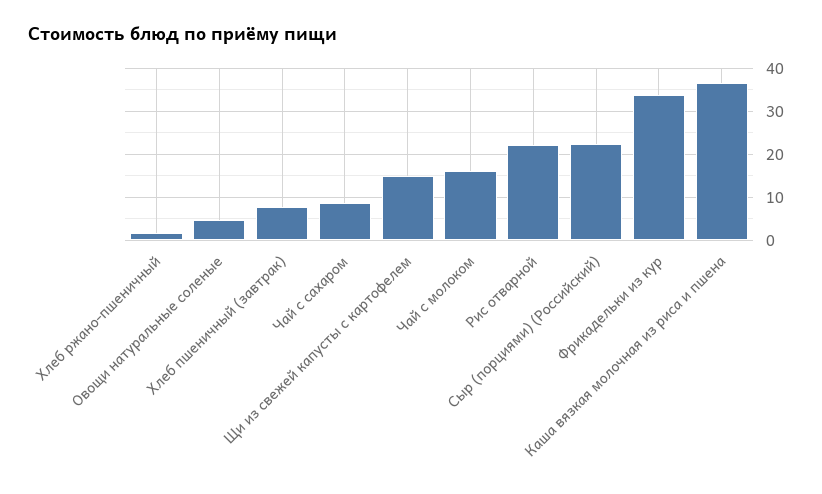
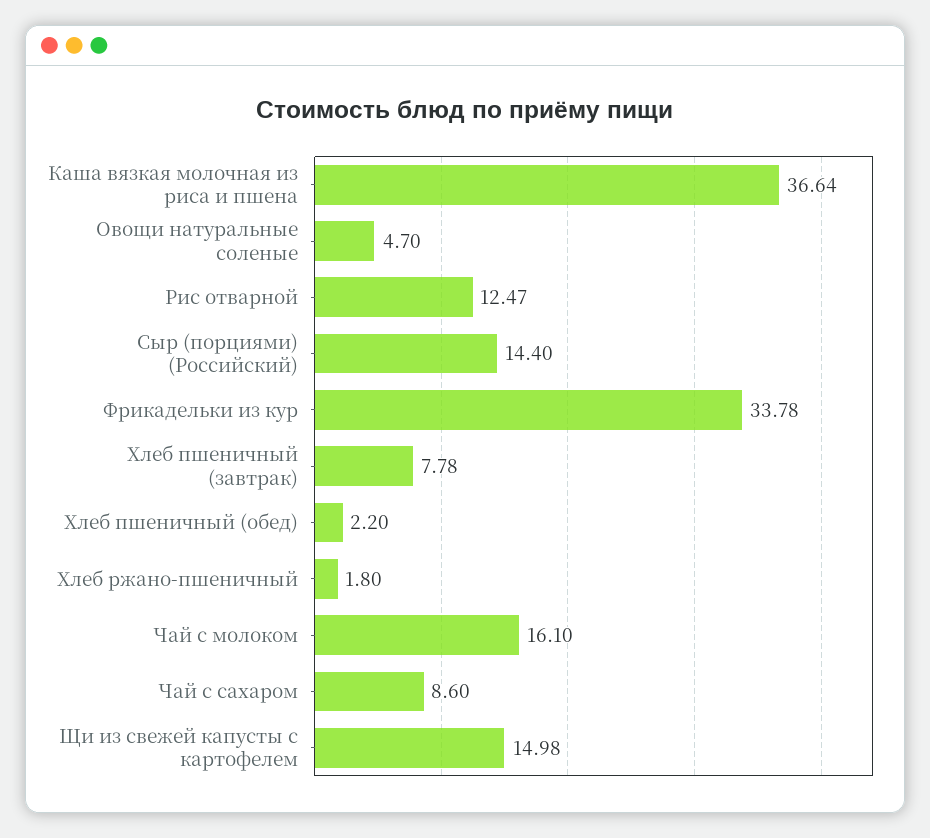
Рис отварной: 22 -> 12.47
Сыр (порциями) (Российский): 22 -> 14.4
Хлеб пшеничный (обед): none -> 2.2

